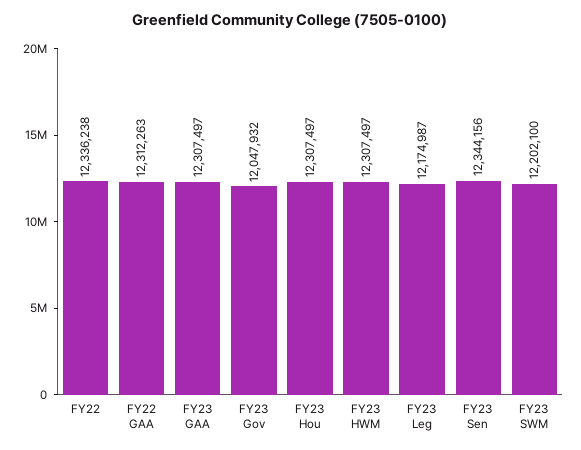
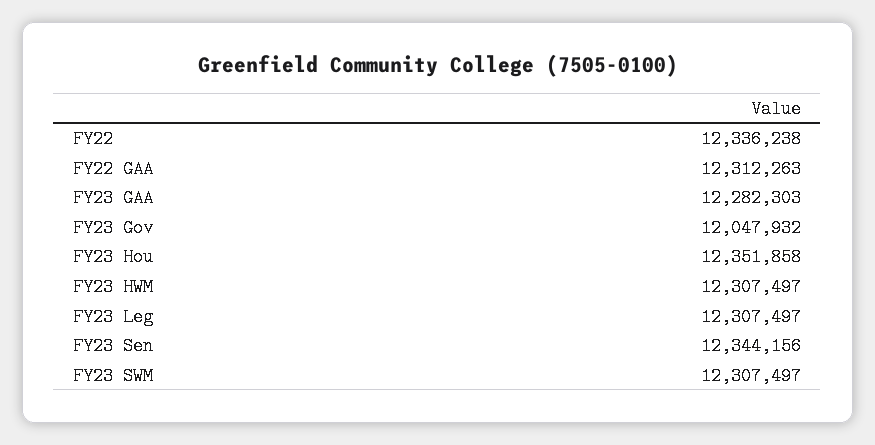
FY23 GAA: 12307497 -> 12282303
FY23 Hou: 12307497 -> 12351858
FY23 Leg: 12174987 -> 12307497
FY23 SWM: 12202100 -> 12307497

